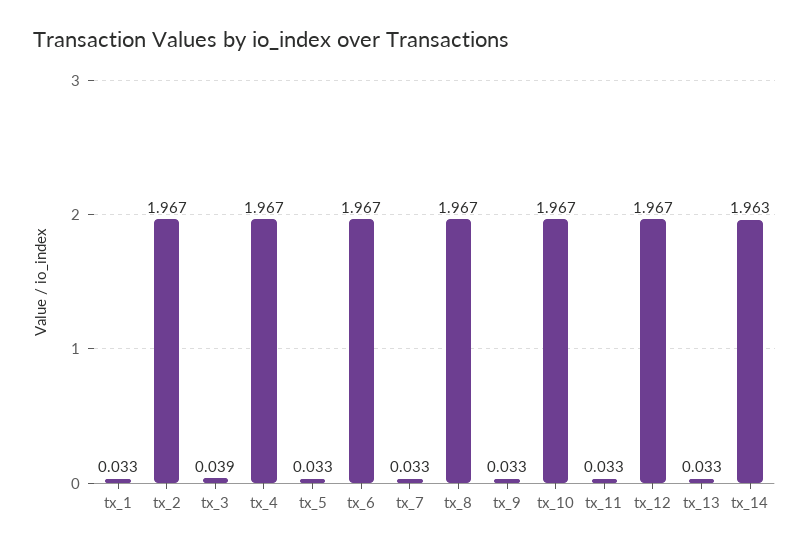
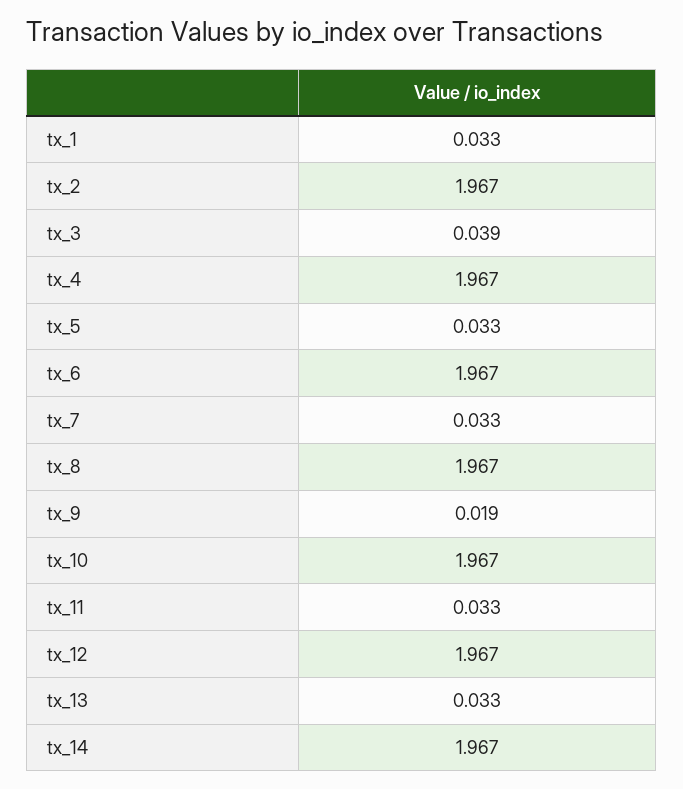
tx_9: 0.033 -> 0.019
tx_14: 1.963 -> 1.967

